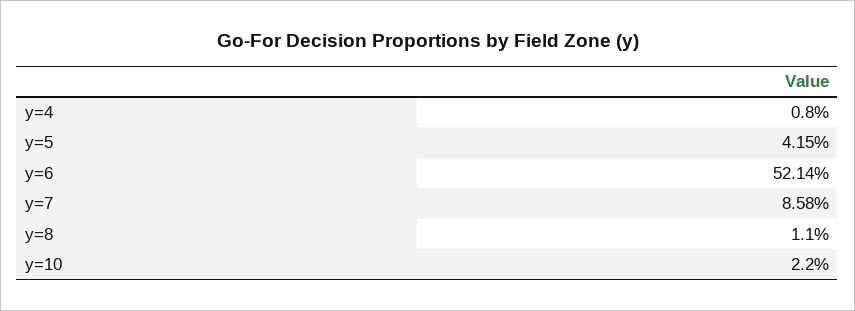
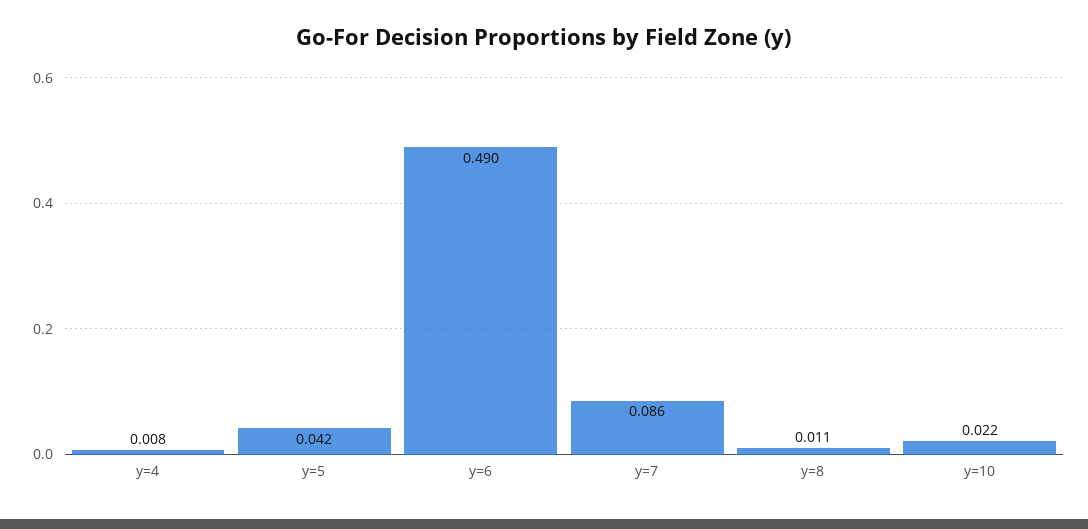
y=6: 0.5214 -> 0.49

